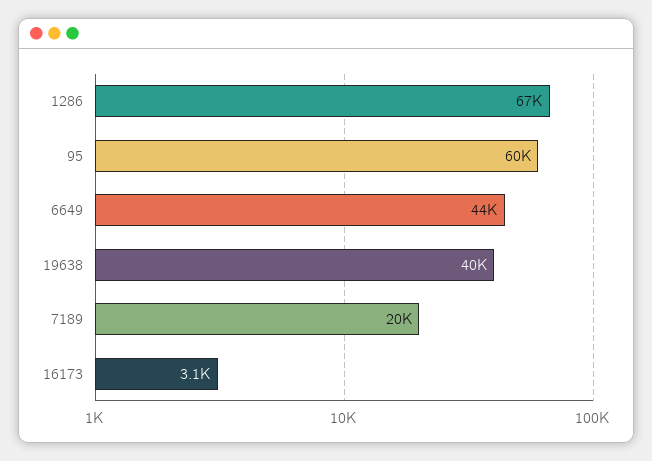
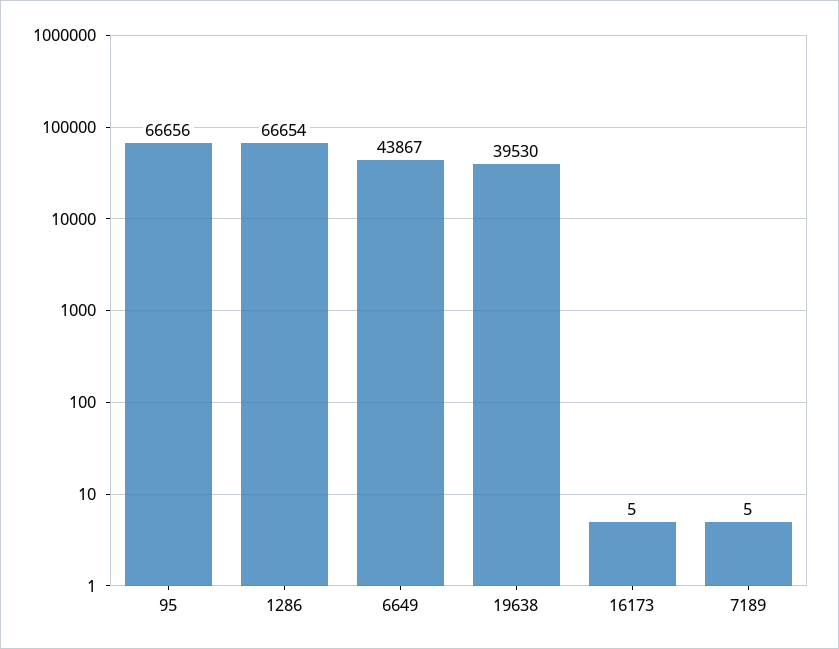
95: 60000 -> 66656
7189: 20000 -> 5
16173: 3100 -> 5

